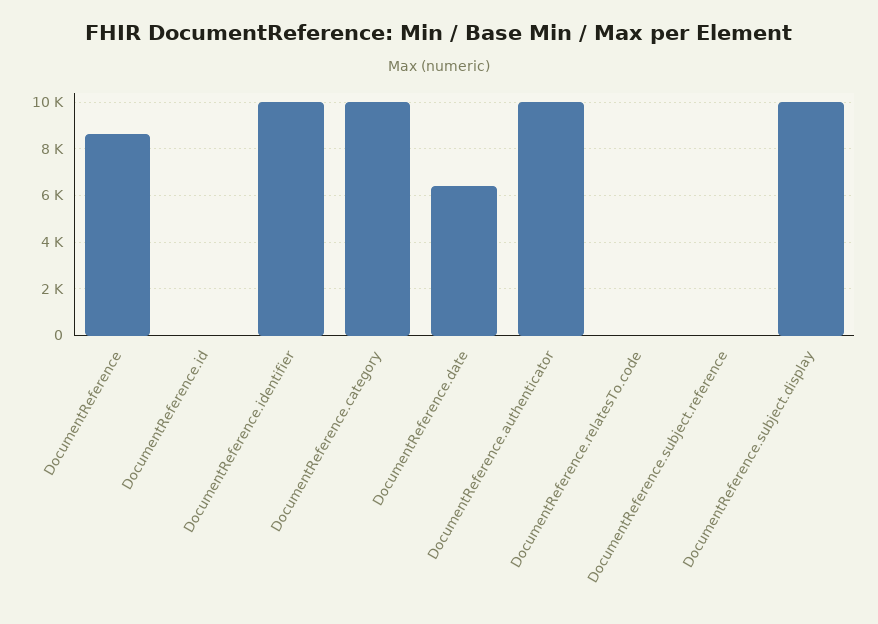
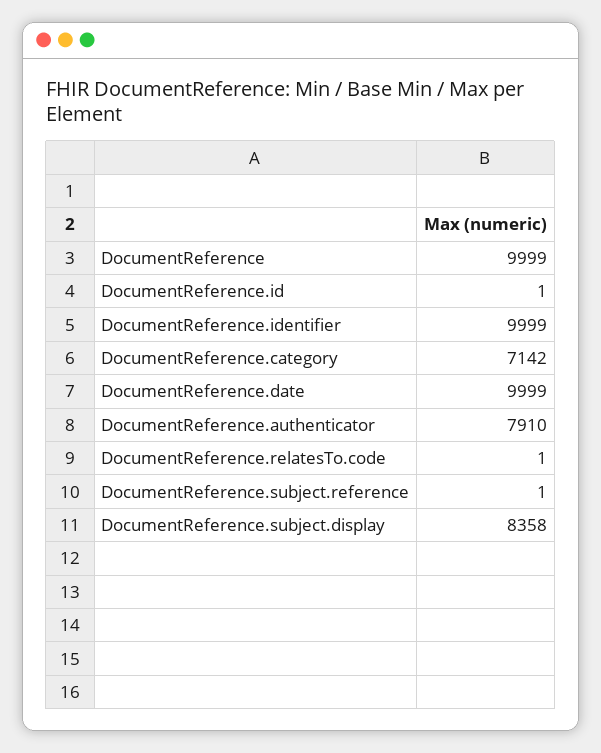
DocumentReference: 8500 -> 9999
DocumentReference.category: 10000 -> 7142
DocumentReference.date: 6500 -> 9999
DocumentReference.authenticator: 10000 -> 7910
DocumentReference.subject.display: 10000 -> 8358

